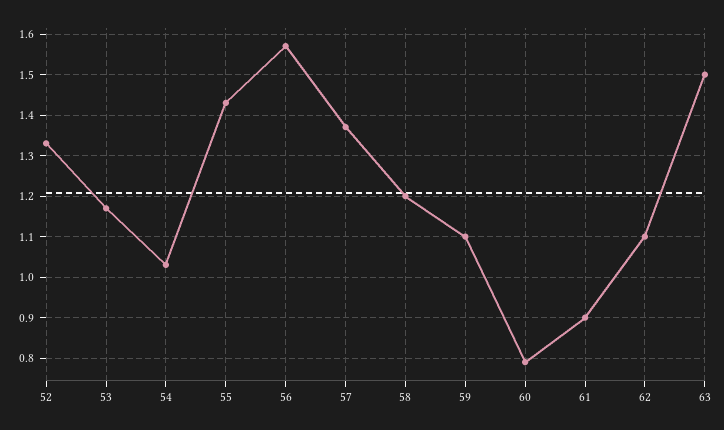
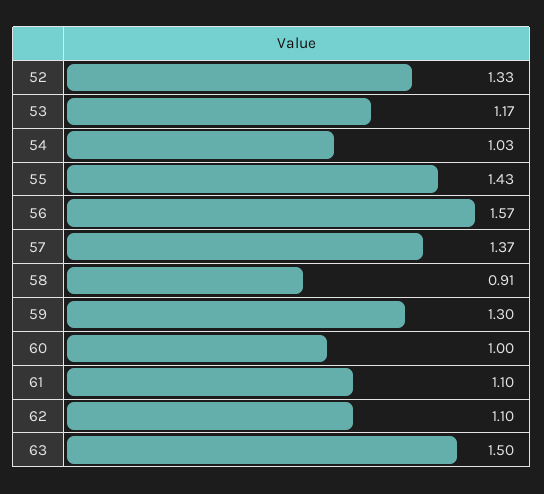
58: 1.2 -> 0.91
59: 1.1 -> 1.3
60: 0.8 -> 1
61: 0.9 -> 1.1

